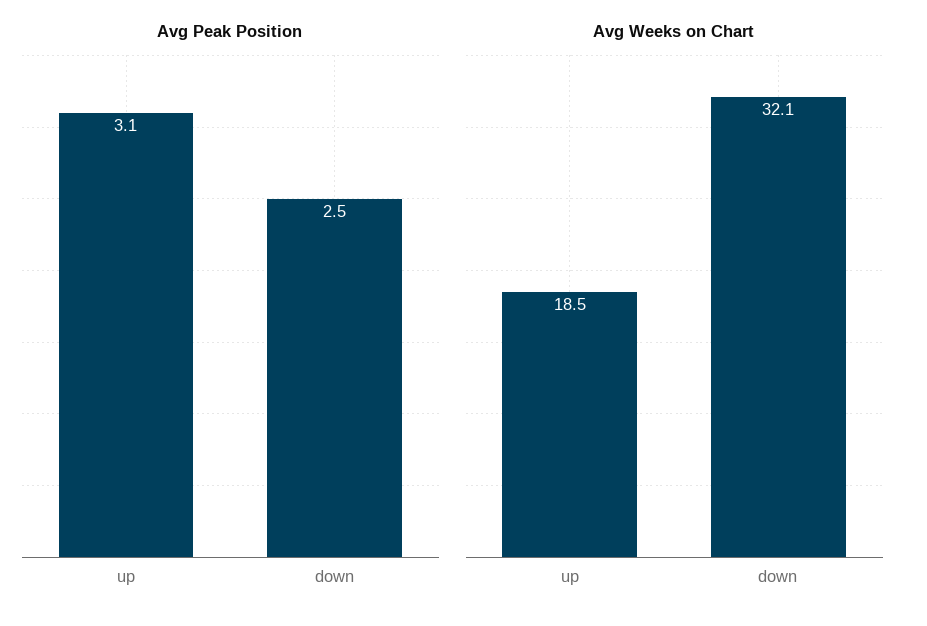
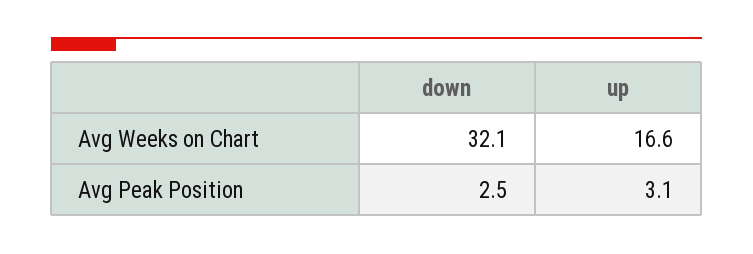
Avg Weeks on Chart, up: 18.5 -> 16.6

